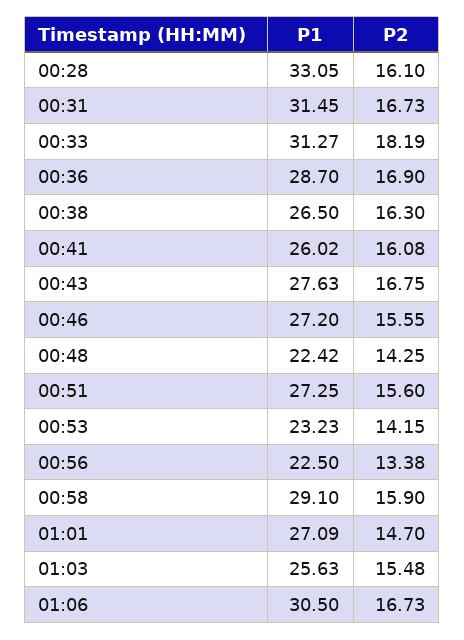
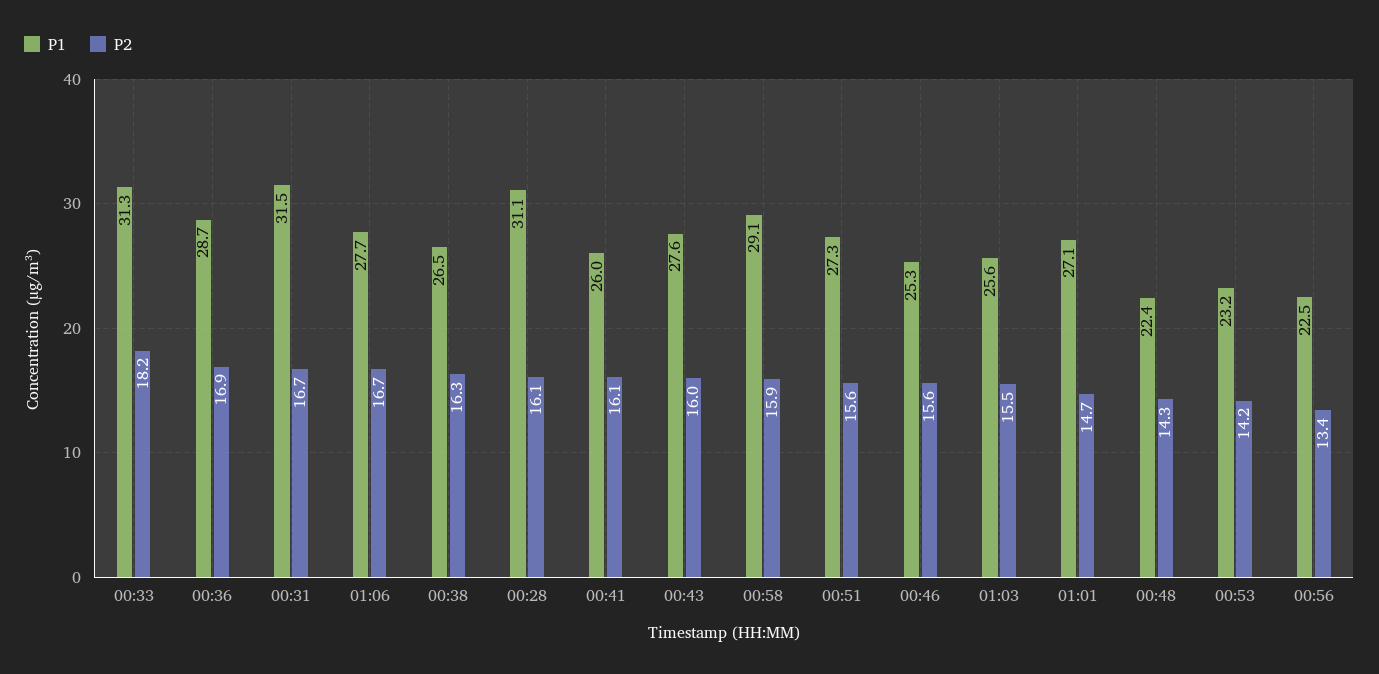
P1, 00:28: 33.05 -> 31.1
P2, 00:43: 16.75 -> 16
P1, 00:46: 27.2 -> 25.3
P1, 01:06: 30.5 -> 27.7

